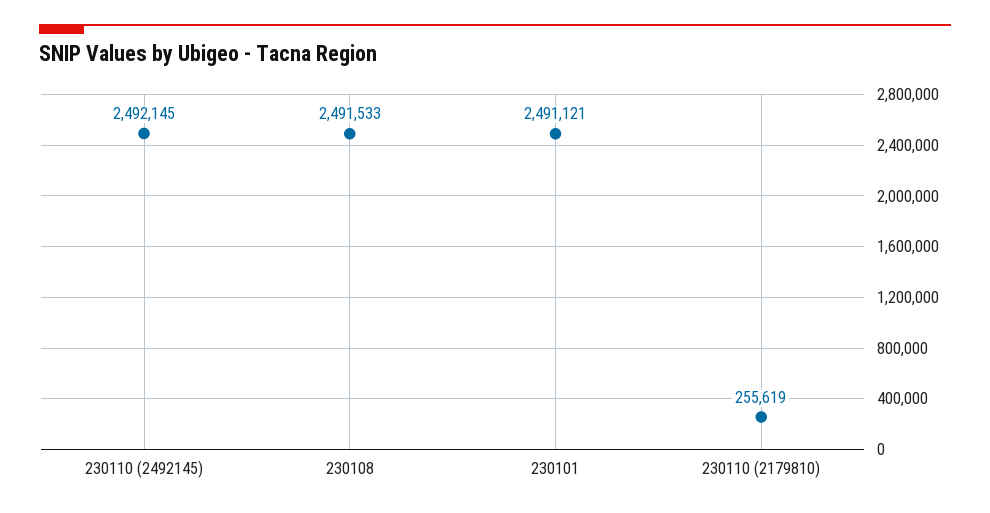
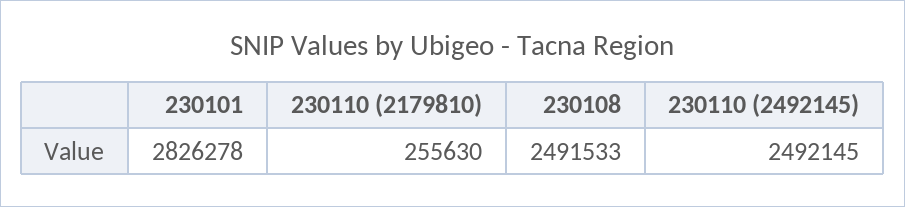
230101: 2491121 -> 2826278
230110 (2179810): 255619 -> 255630

